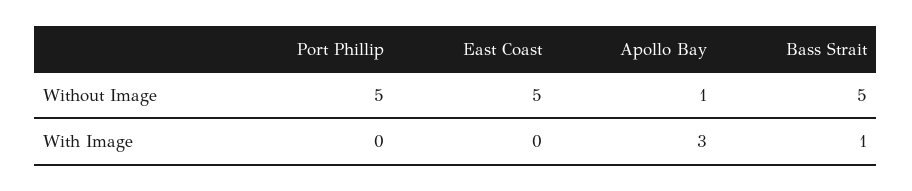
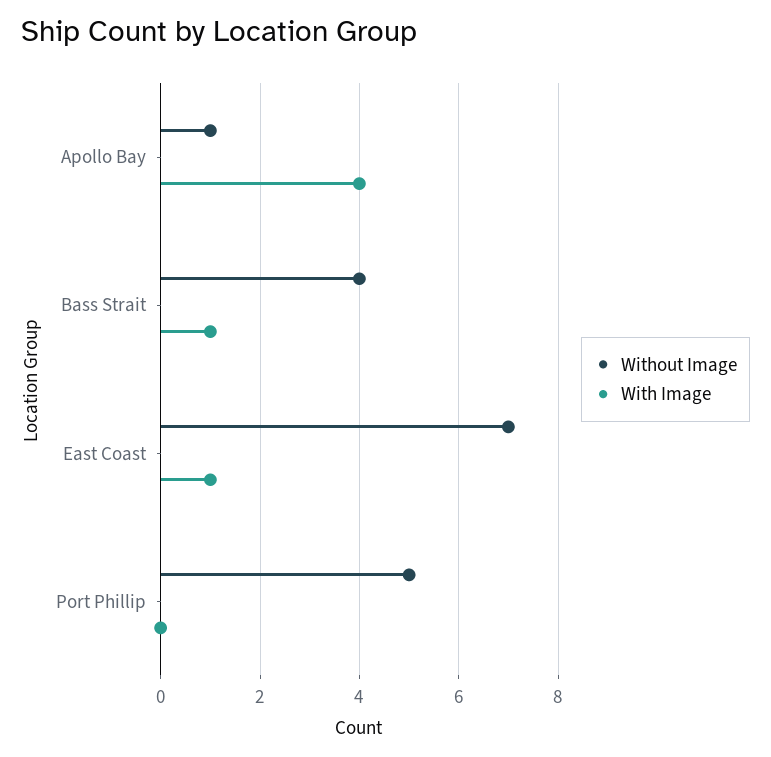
Without Image, East Coast: 5 -> 7
Without Image, Bass Strait: 5 -> 4
With Image, East Coast: 0 -> 1
With Image, Apollo Bay: 3 -> 4

